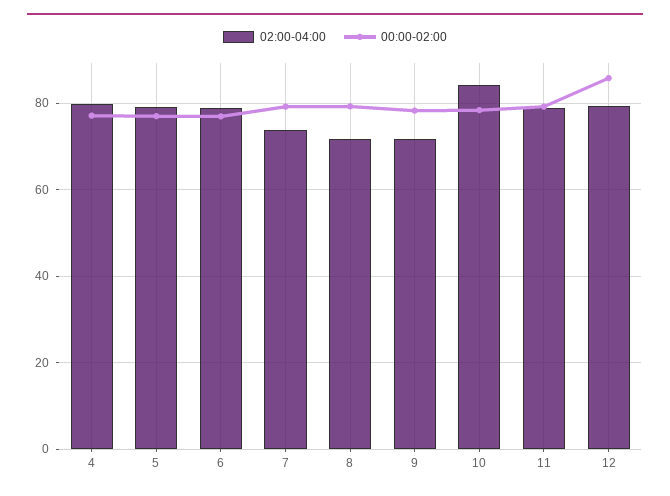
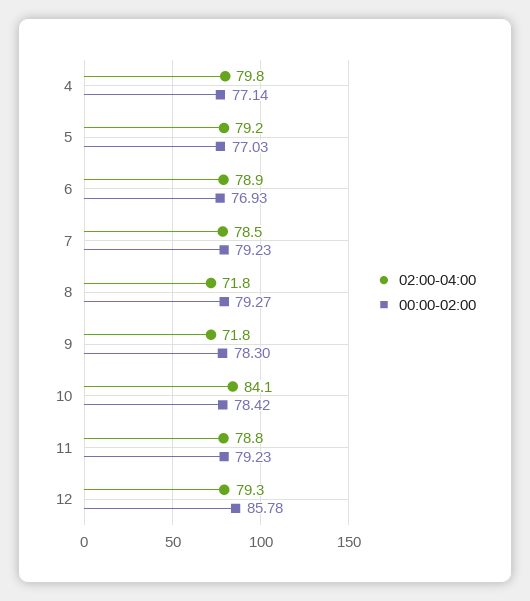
02:00-04:00, 7: 74 -> 78.5

